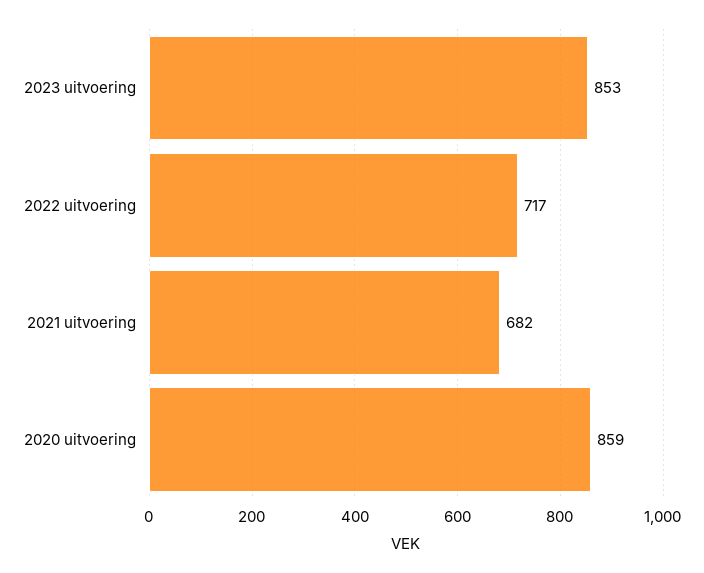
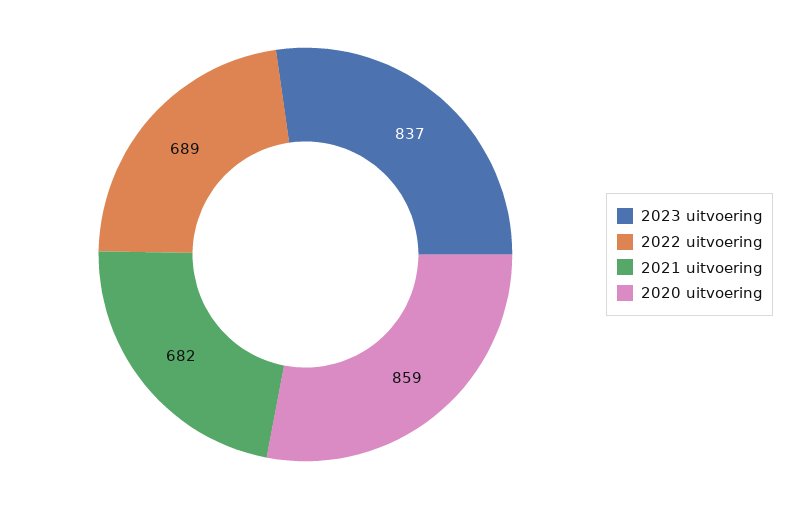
2023 uitvoering: 853 -> 837
2022 uitvoering: 717 -> 689

